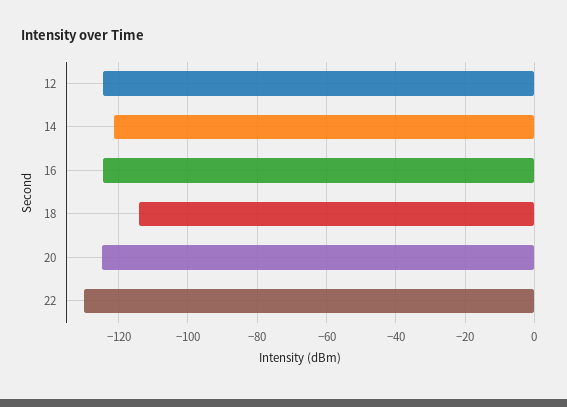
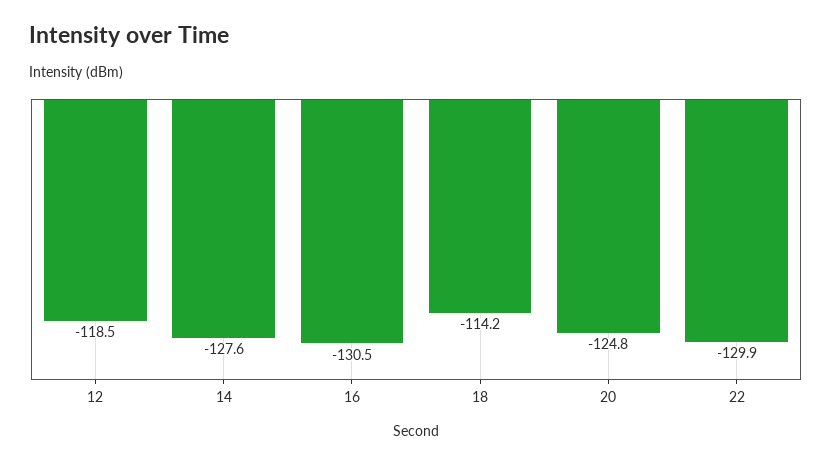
12: -124 -> -118.5
14: -122 -> -127.6
16: -124 -> -130.5

